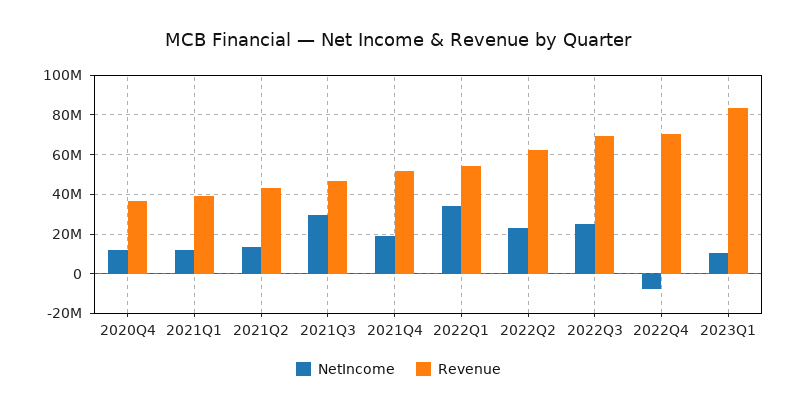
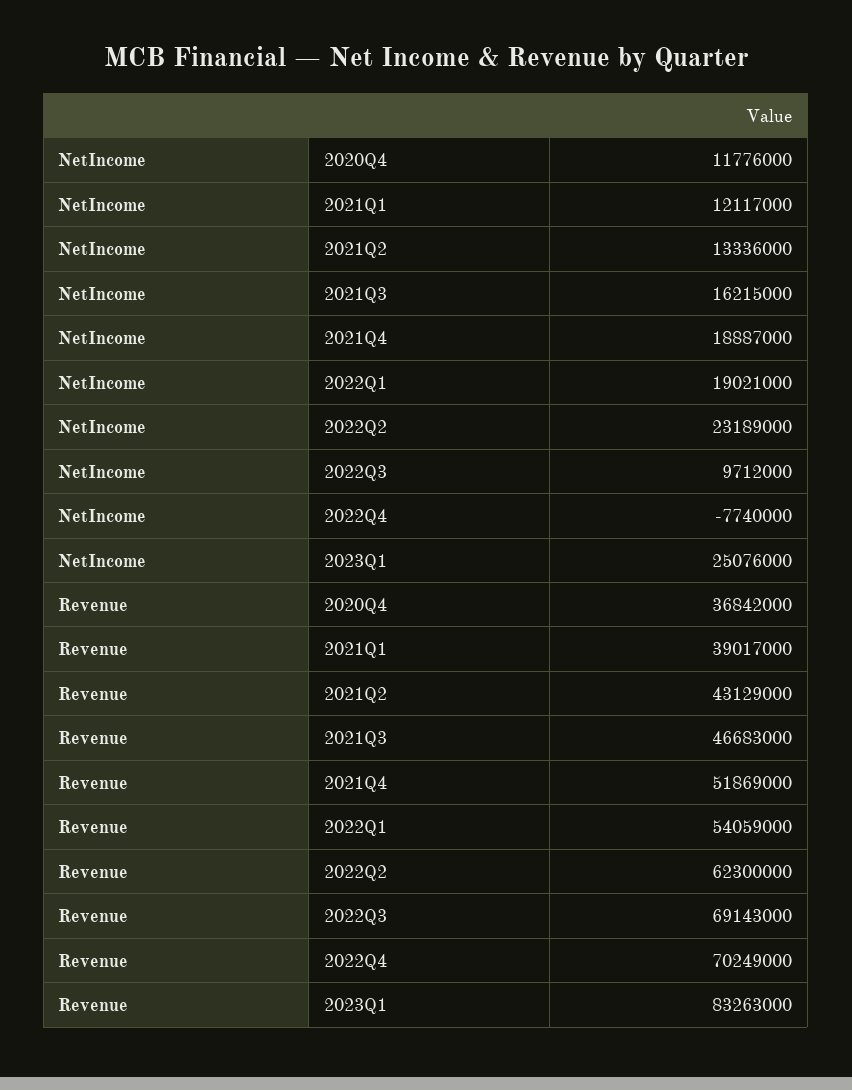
NetIncome, 2021Q3: 30000000 -> 16215000
NetIncome, 2022Q1: 35000000 -> 19021000
NetIncome, 2022Q3: 25000000 -> 9712000
NetIncome, 2023Q1: 10000000 -> 25076000

